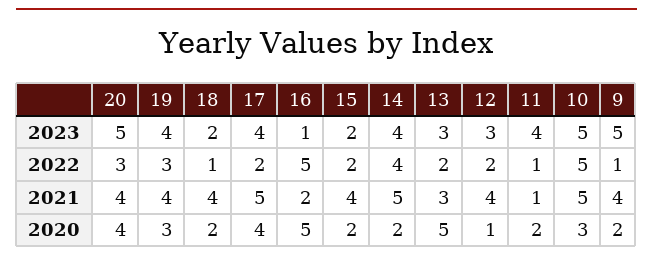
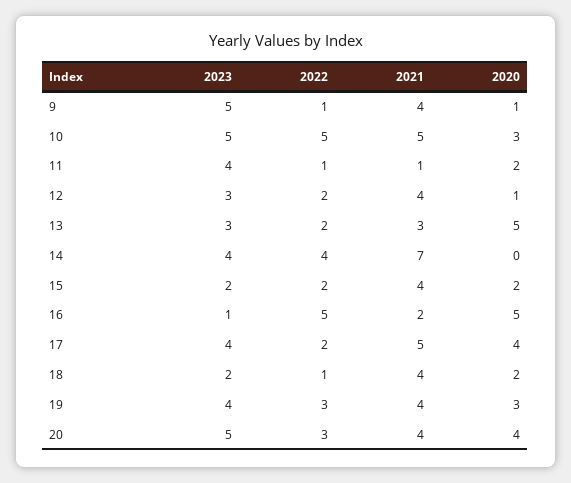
14, 2021: 5 -> 7
14, 2020: 2 -> 0
9, 2020: 2 -> 1

